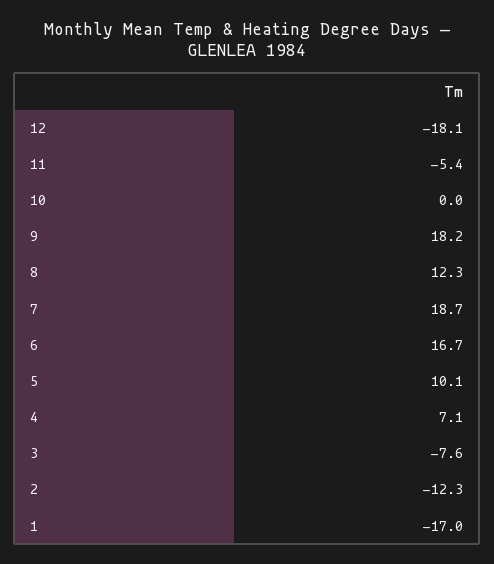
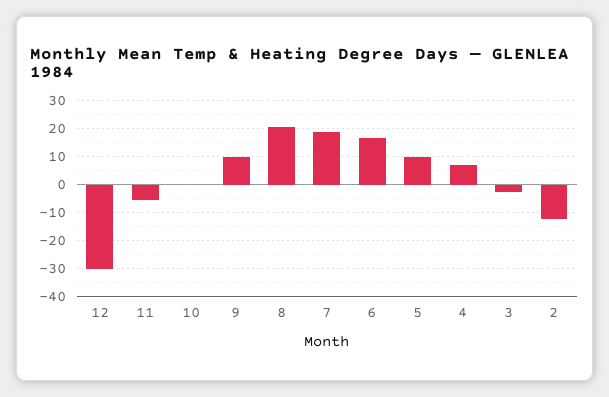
12: -18.1 -> -30
9: 18.2 -> 10
8: 12.3 -> 20
3: -7.6 -> -2.5
1: -17 -> none

